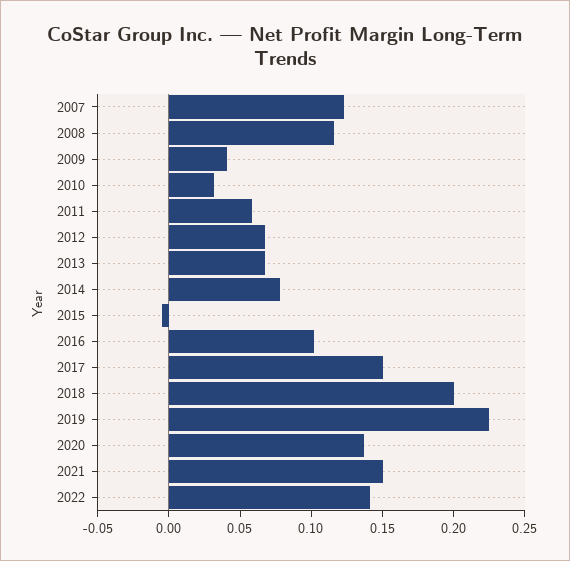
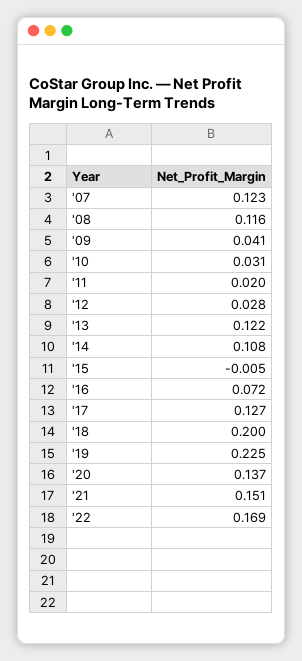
2011: 0.06 -> 0.02
2012: 0.07 -> 0.028
2013: 0.07 -> 0.122
2014: 0.08 -> 0.108
2016: 0.1 -> 0.072
2017: 0.15 -> 0.127
2022: 0.14 -> 0.169

